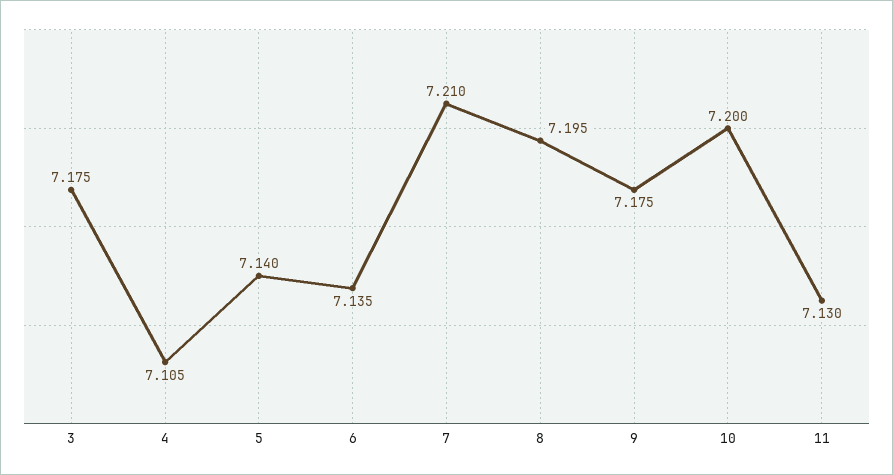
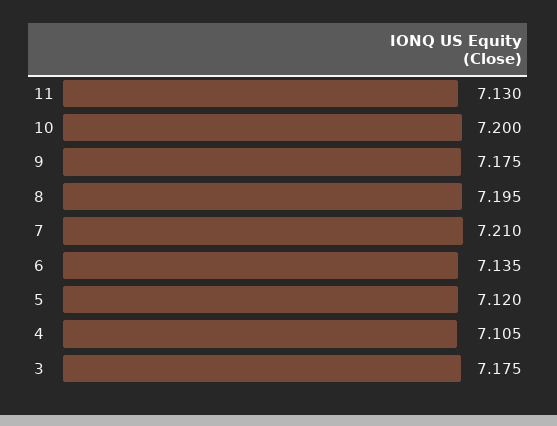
5: 7.14 -> 7.12

